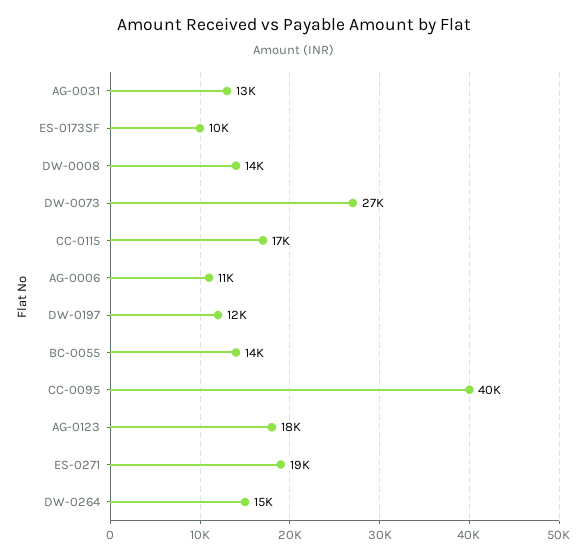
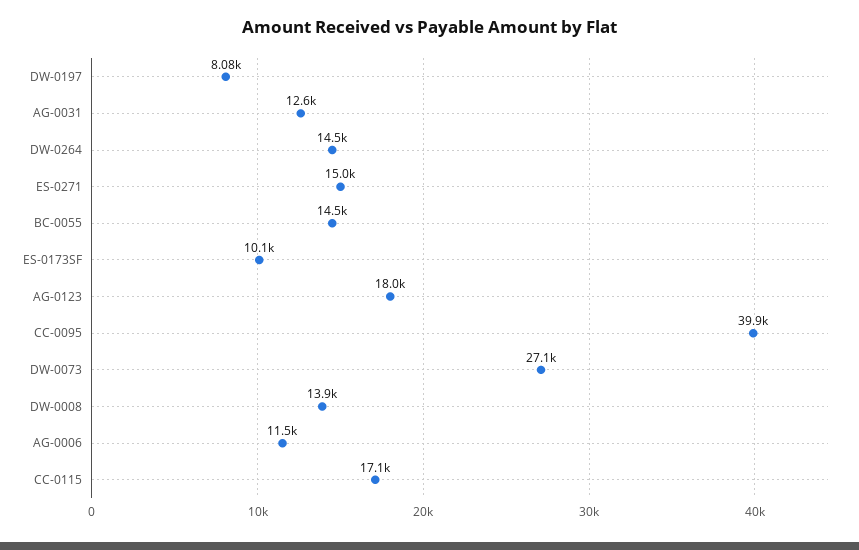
DW-0197: 12000 -> 8080
ES-0271: 19000 -> 15000

